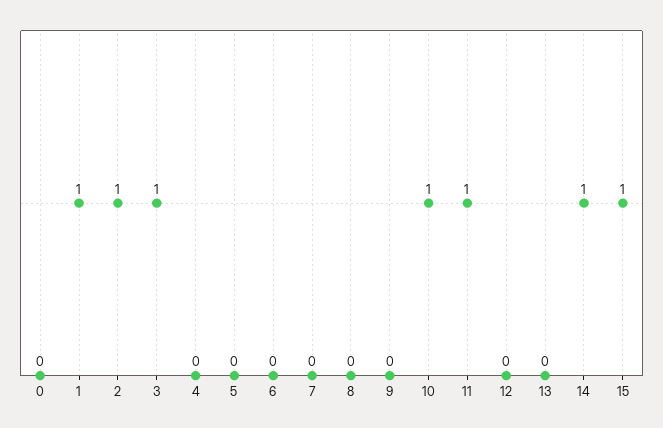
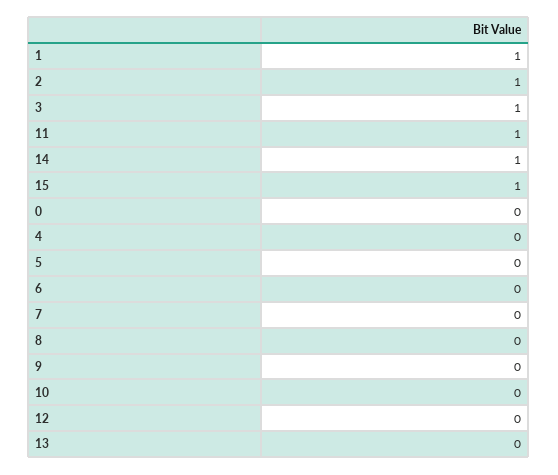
10: 1 -> 0

